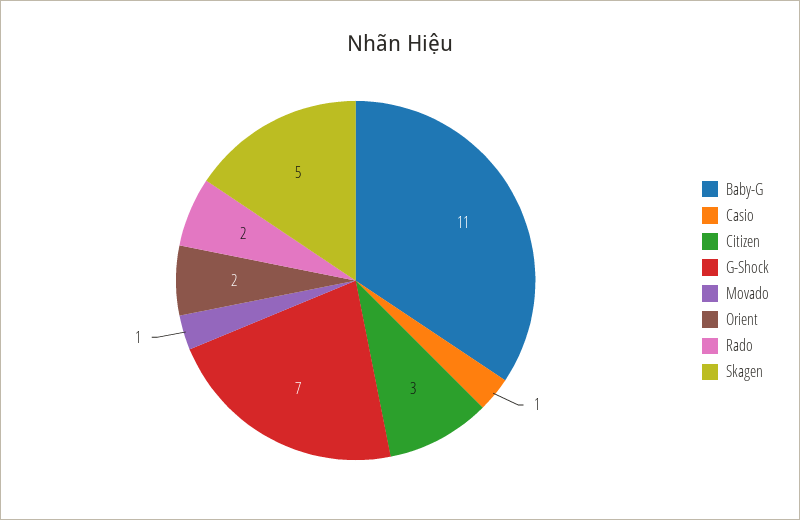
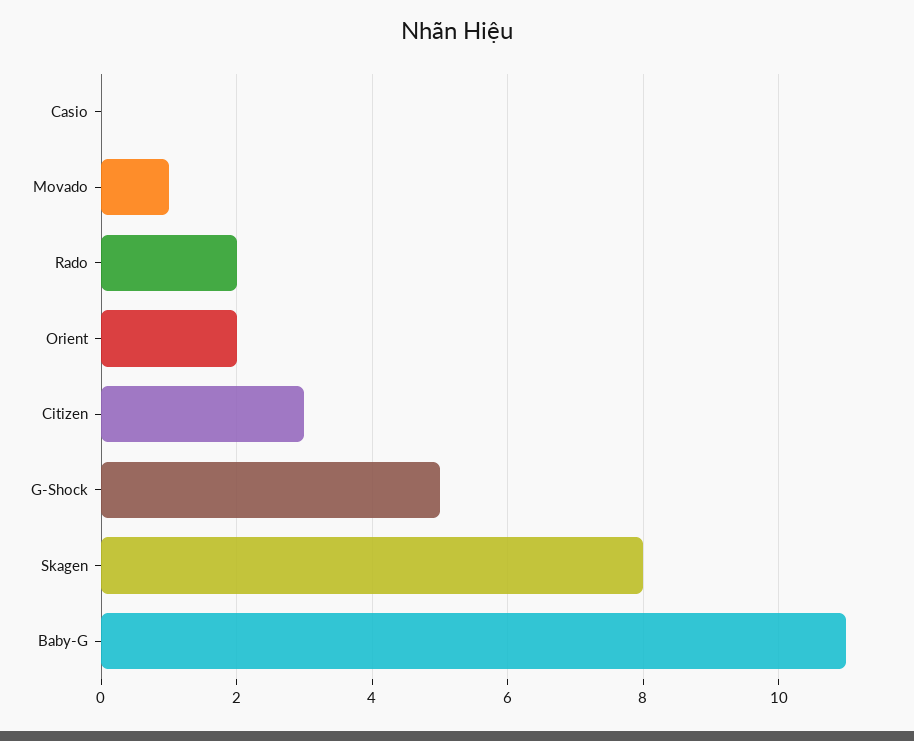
Casio: 1 -> 0
G-Shock: 7 -> 5
Skagen: 5 -> 8

